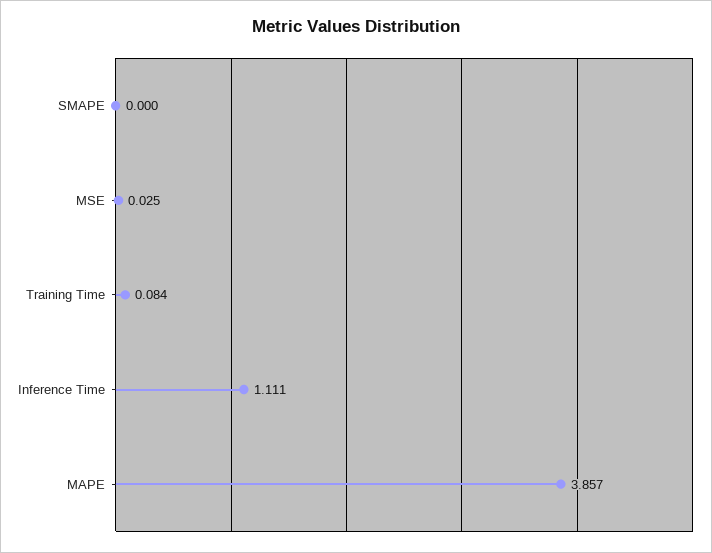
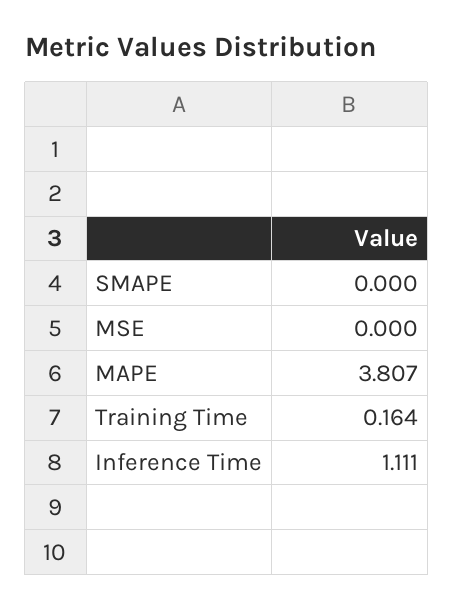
MSE: 0.025 -> 0
Training Time: 0.084 -> 0.164
MAPE: 3.857 -> 3.807

